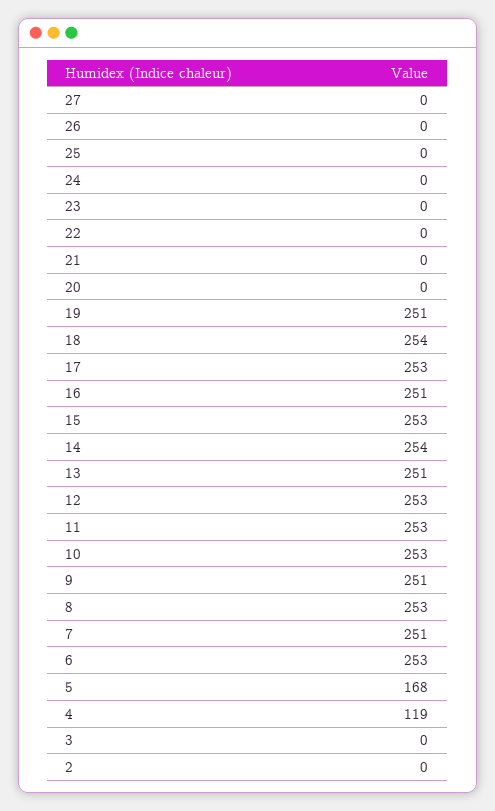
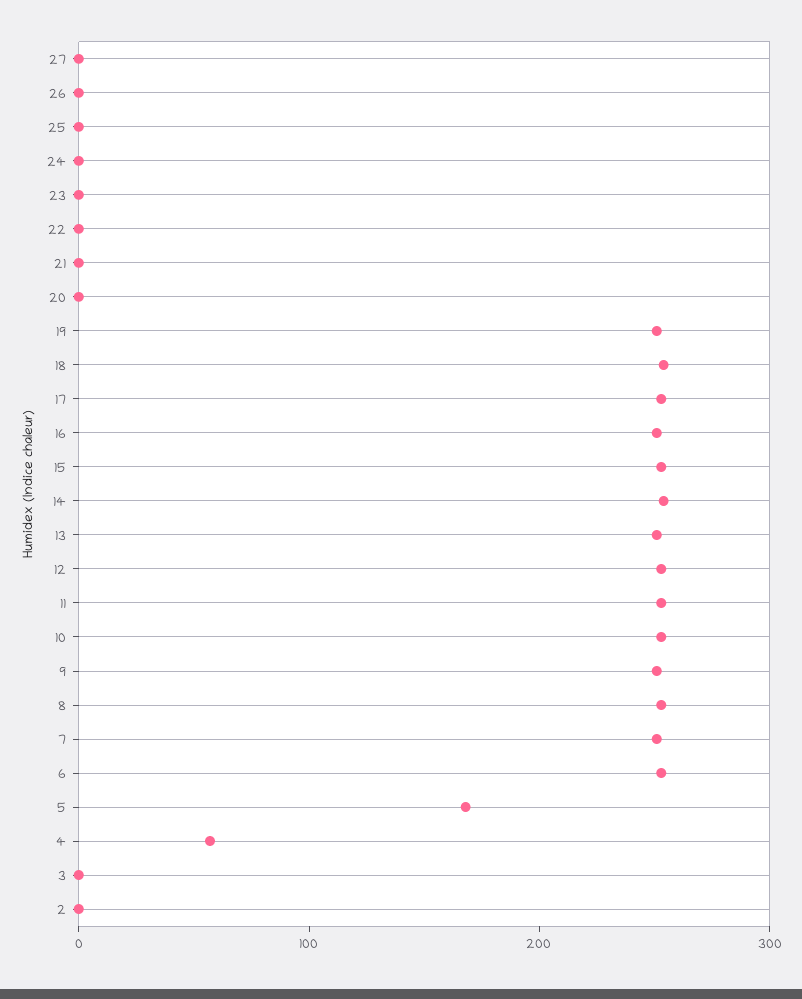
4: 119 -> 60

